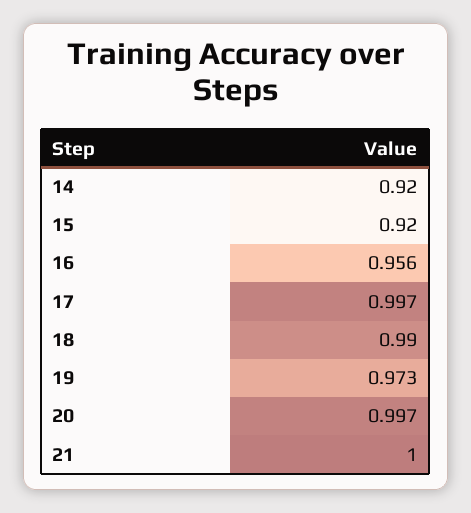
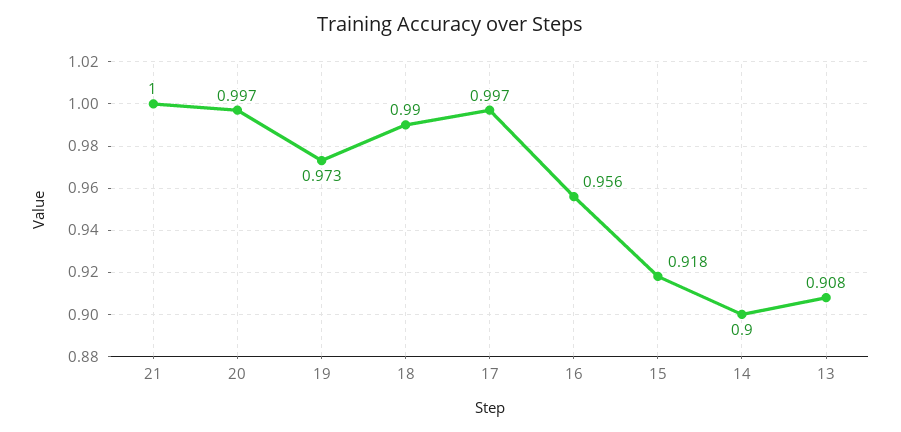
14: 0.92 -> 0.9
15: 0.92 -> 0.918
13: none -> 0.908

